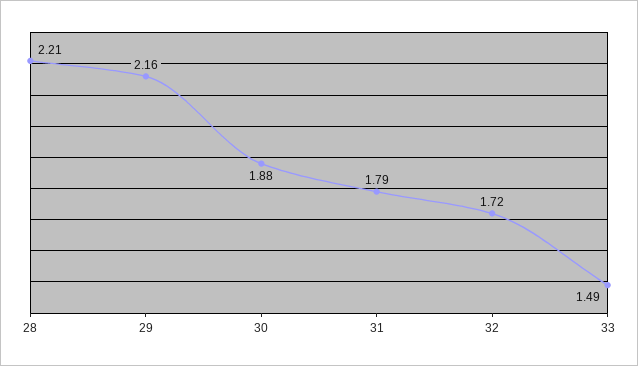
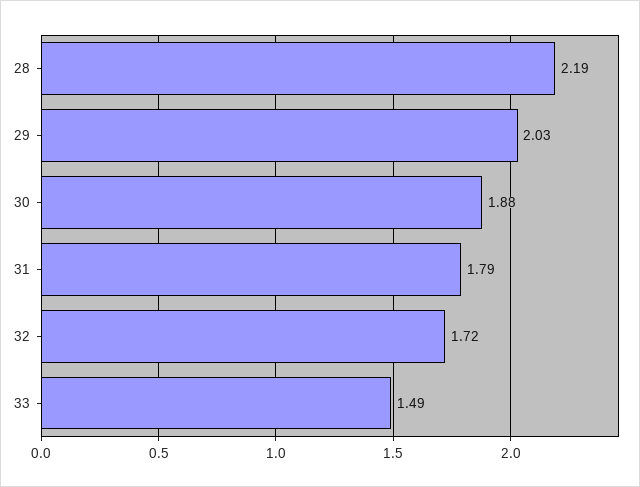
28: 2.21 -> 2.19
29: 2.16 -> 2.03

